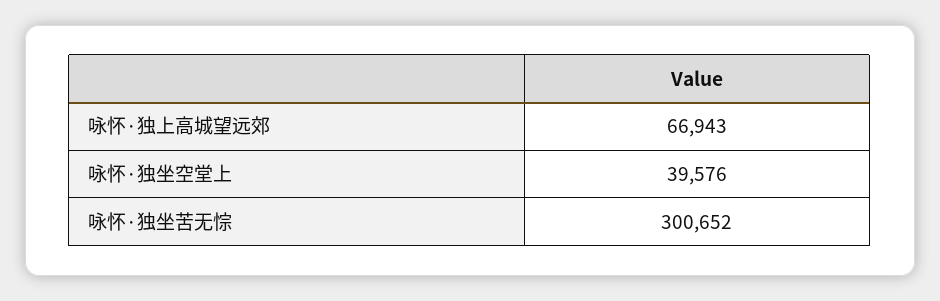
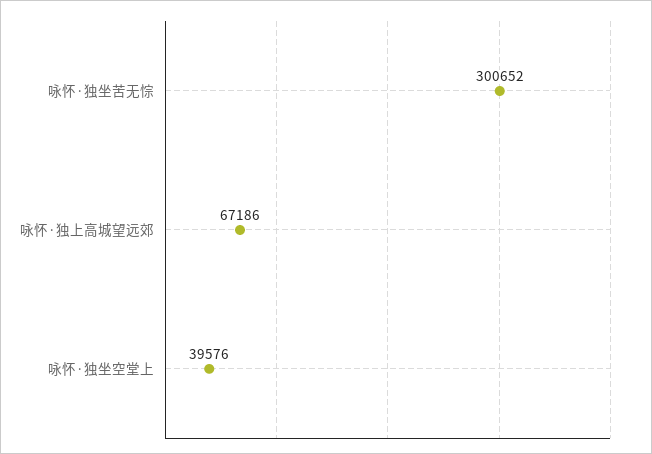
咏怀·独上高城望远郊: 66943 -> 67186

